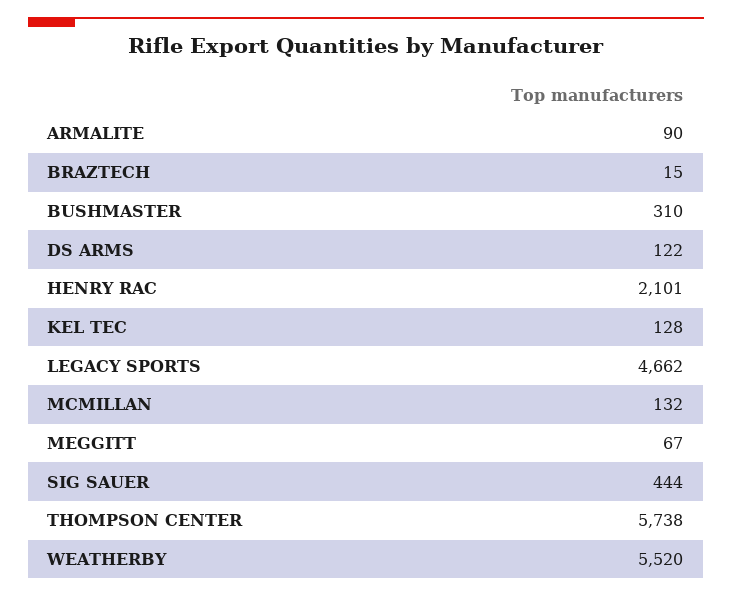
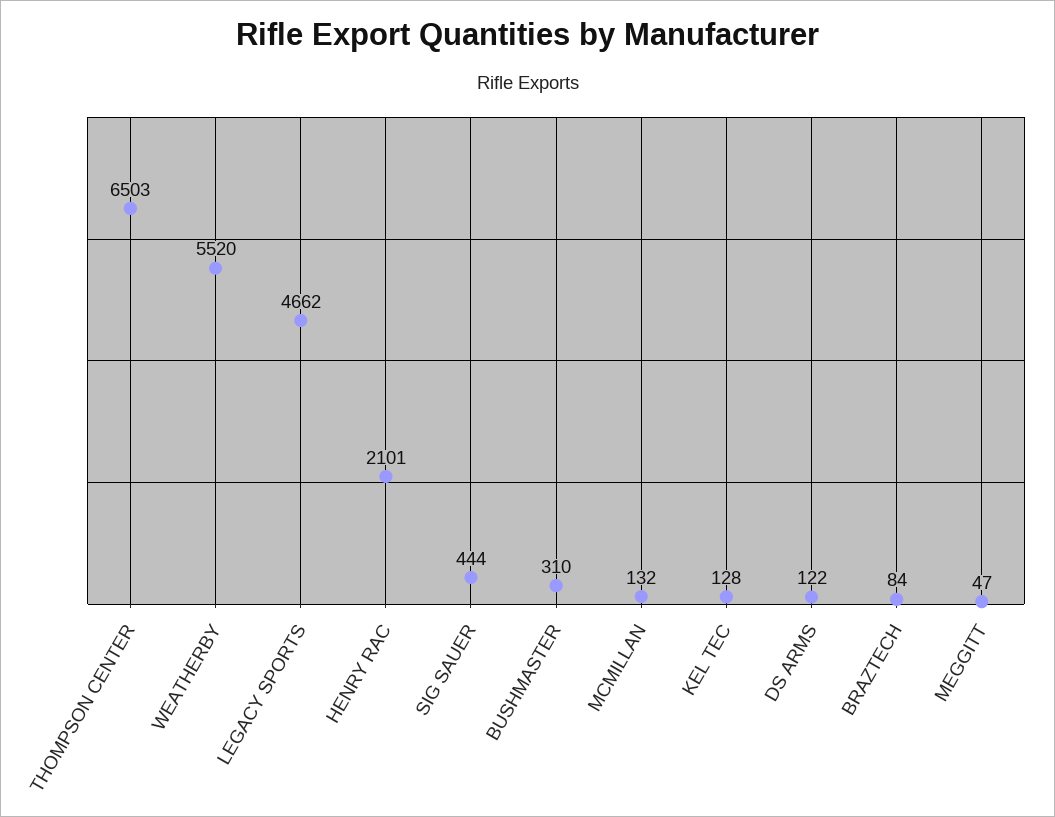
ARMALITE: 90 -> none
BRAZTECH: 15 -> 84
MEGGITT: 67 -> 47
THOMPSON CENTER: 5738 -> 6503

